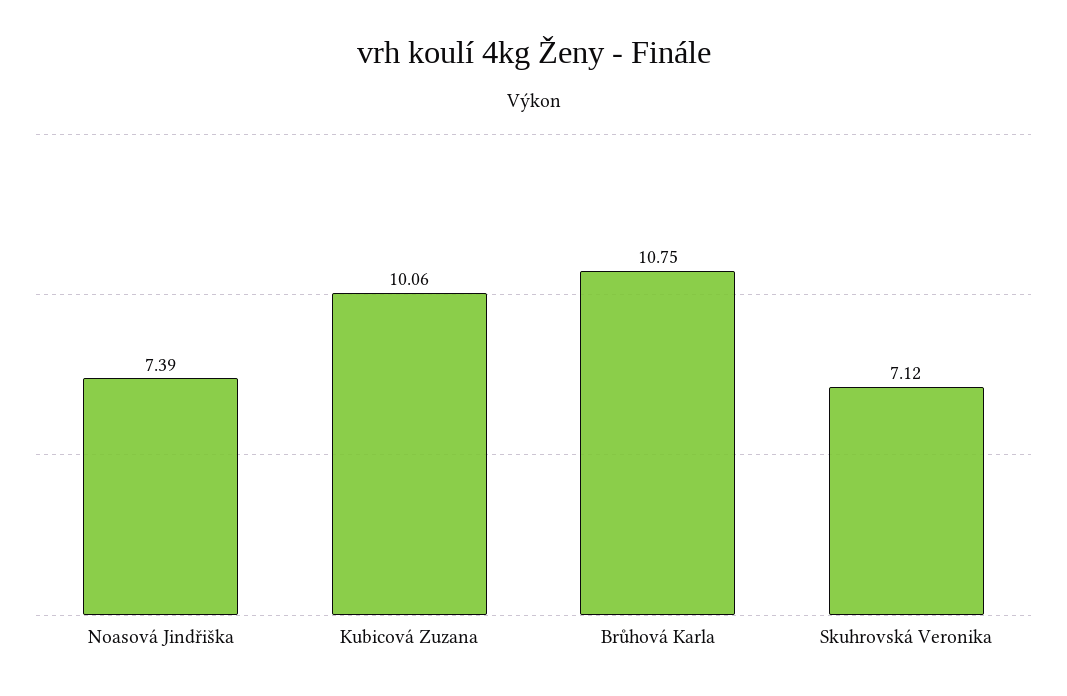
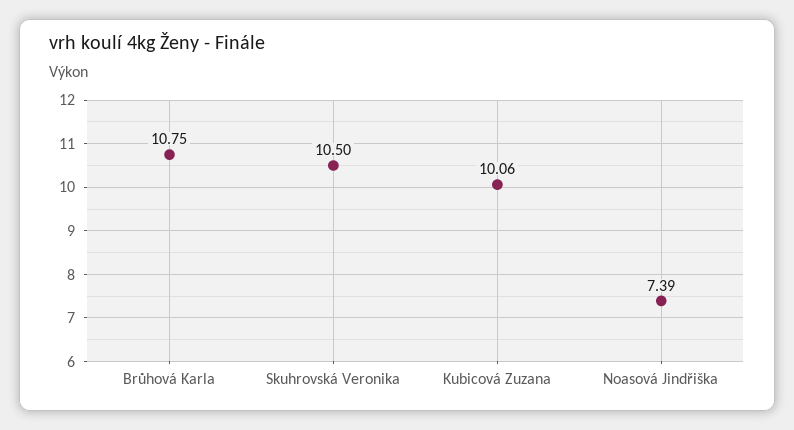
Skuhrovská Veronika: 7.12 -> 10.5

